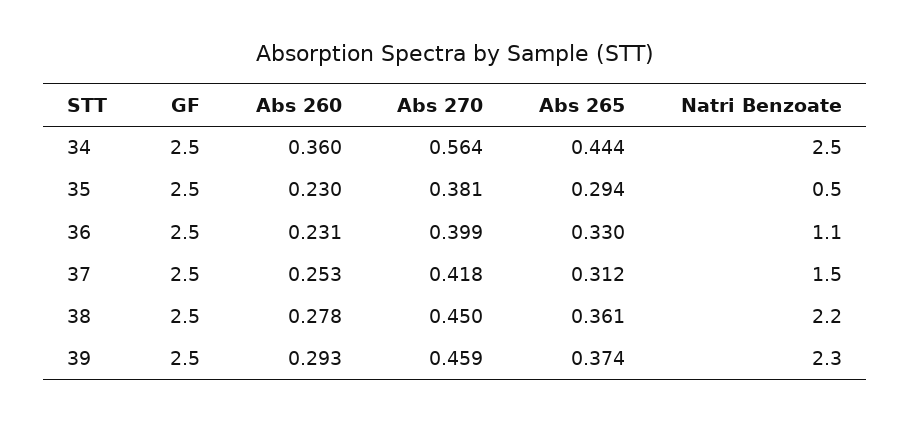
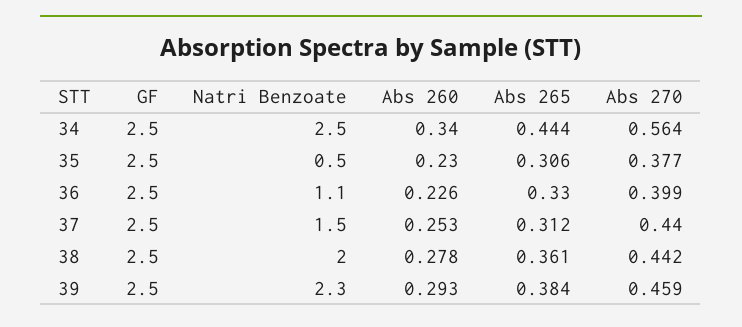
Abs 260, 34: 0.36 -> 0.34
Abs 270, 35: 0.381 -> 0.377
Abs 265, 35: 0.294 -> 0.306
Abs 260, 36: 0.231 -> 0.226
Abs 270, 37: 0.418 -> 0.44
Abs 270, 38: 0.45 -> 0.442
Natri Benzoate, 38: 2.2 -> 2
Abs 265, 39: 0.374 -> 0.384

